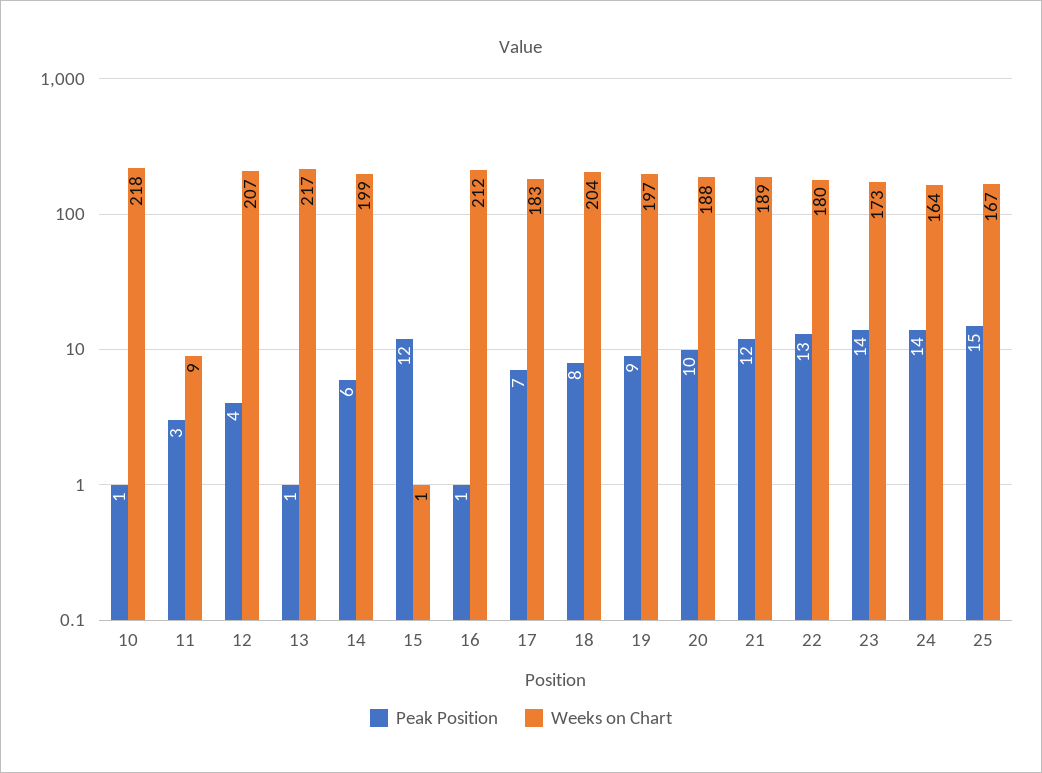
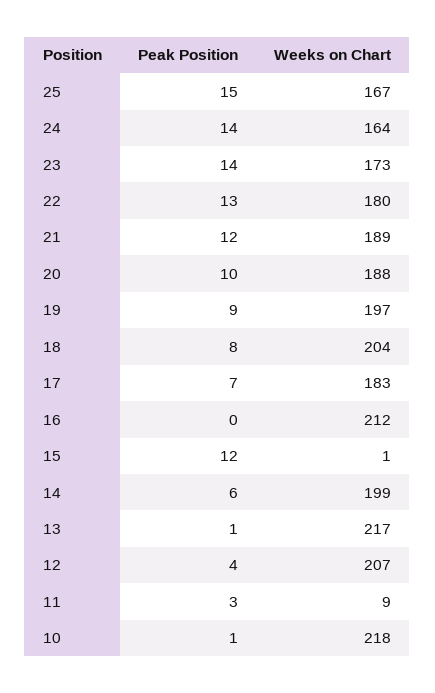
Peak Position, 16: 1 -> 0

